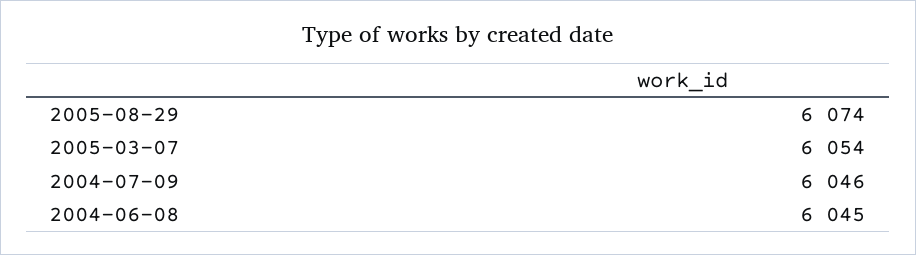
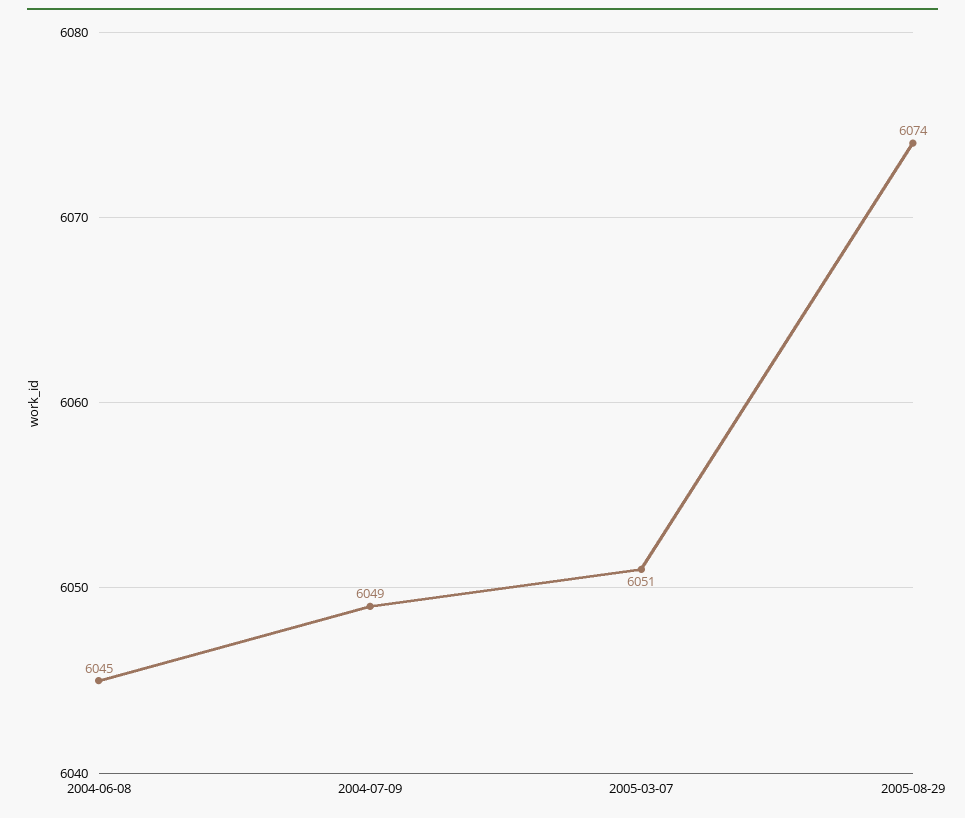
2005-03-07: 6054 -> 6051
2004-07-09: 6046 -> 6049

